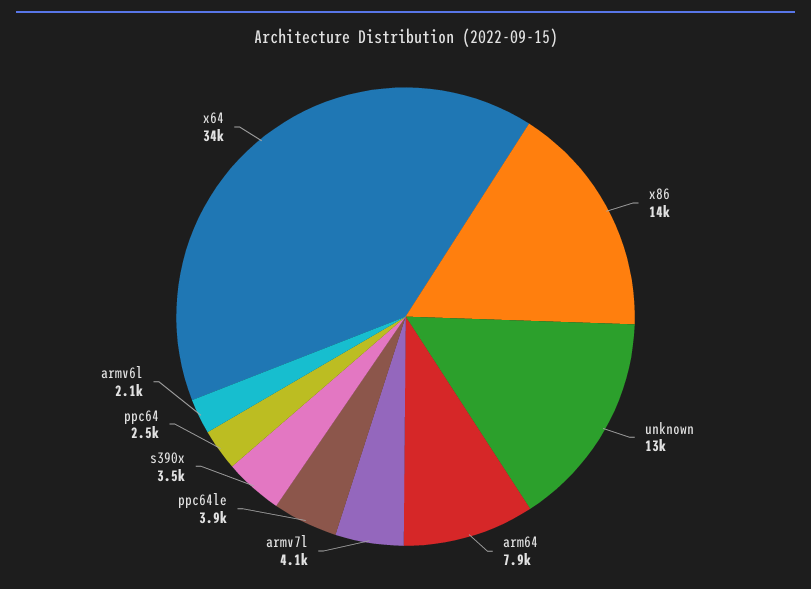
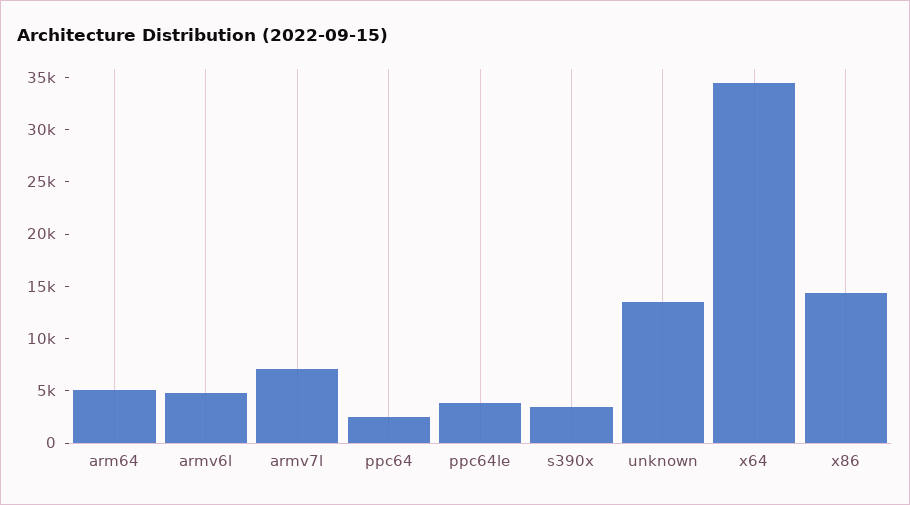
arm64: 7900 -> 5000
armv7l: 4100 -> 7000
armv6l: 2100 -> 5000

